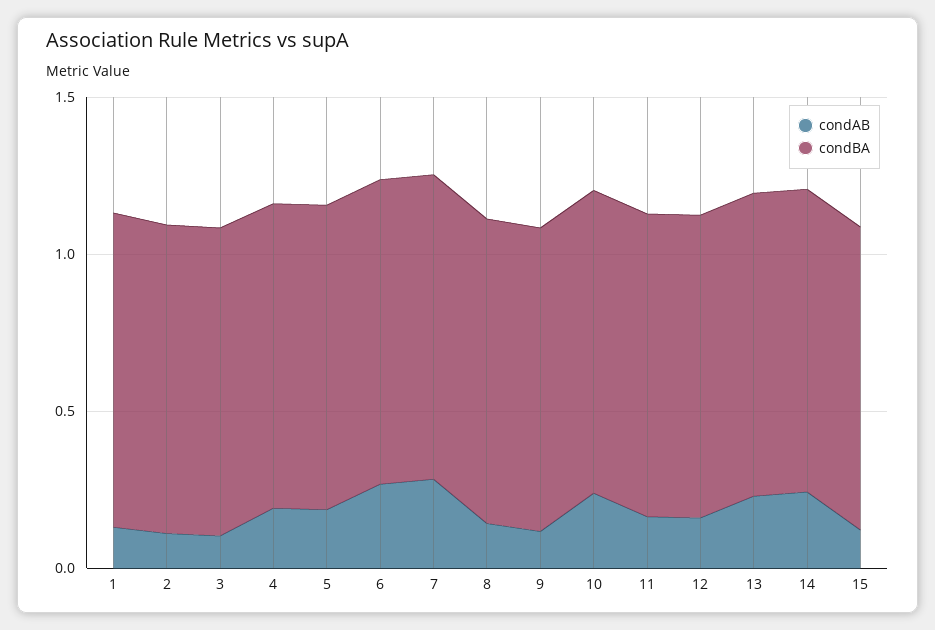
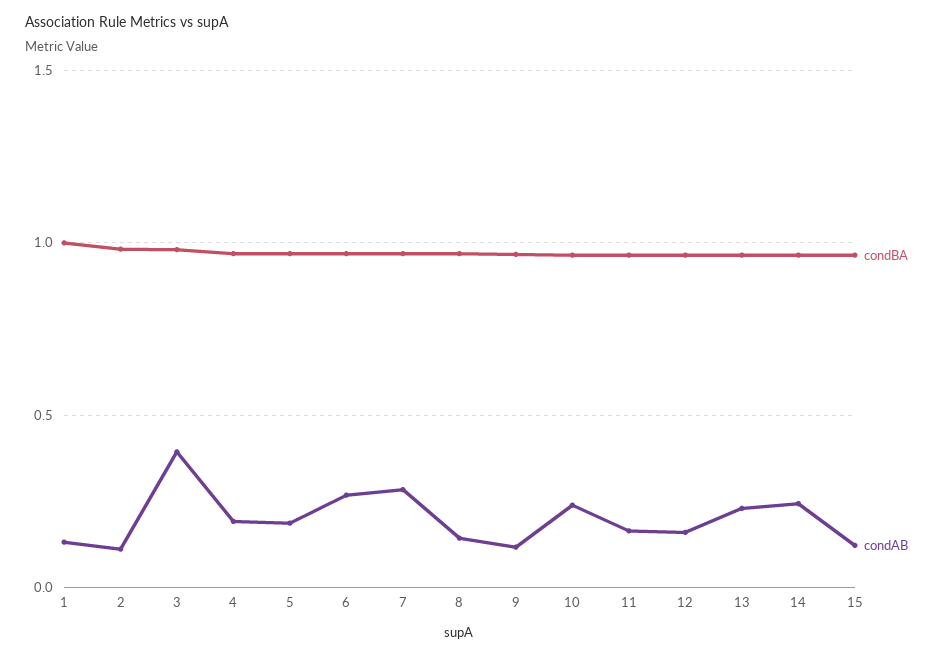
condAB, 3: 0.1 -> 0.4

